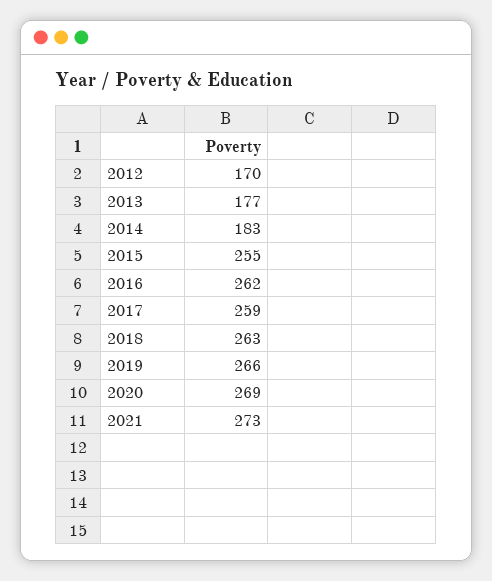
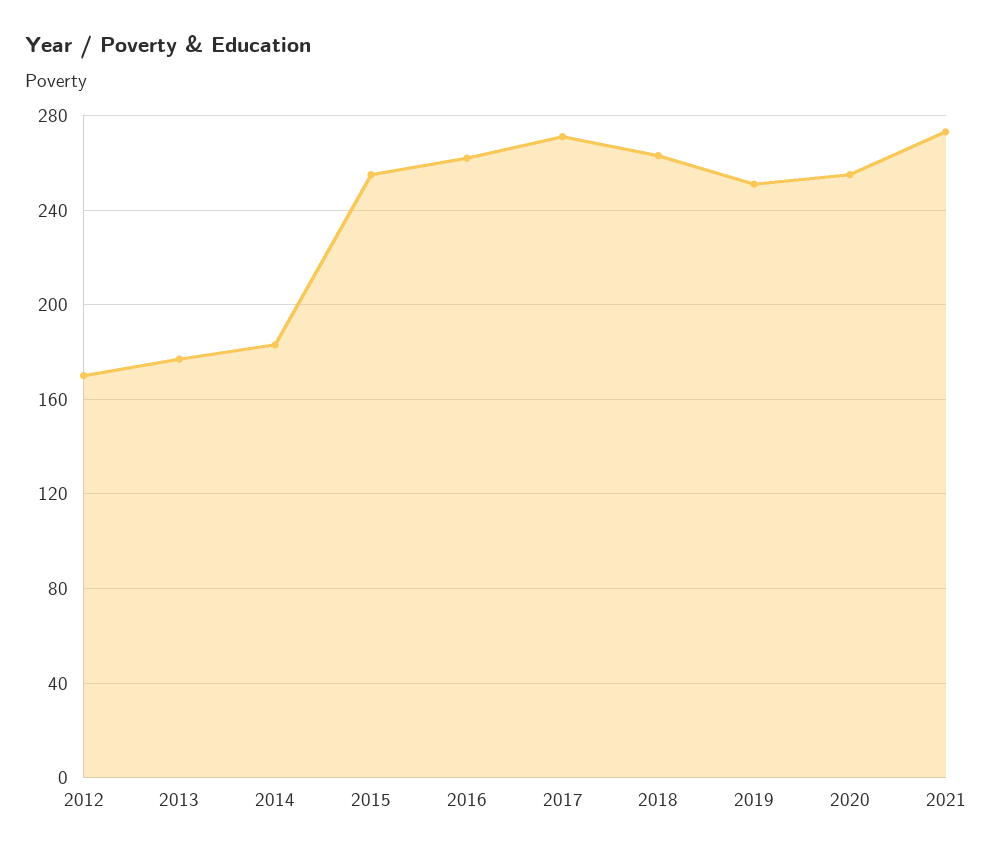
2017: 259 -> 270
2019: 266 -> 250
2020: 269 -> 255

